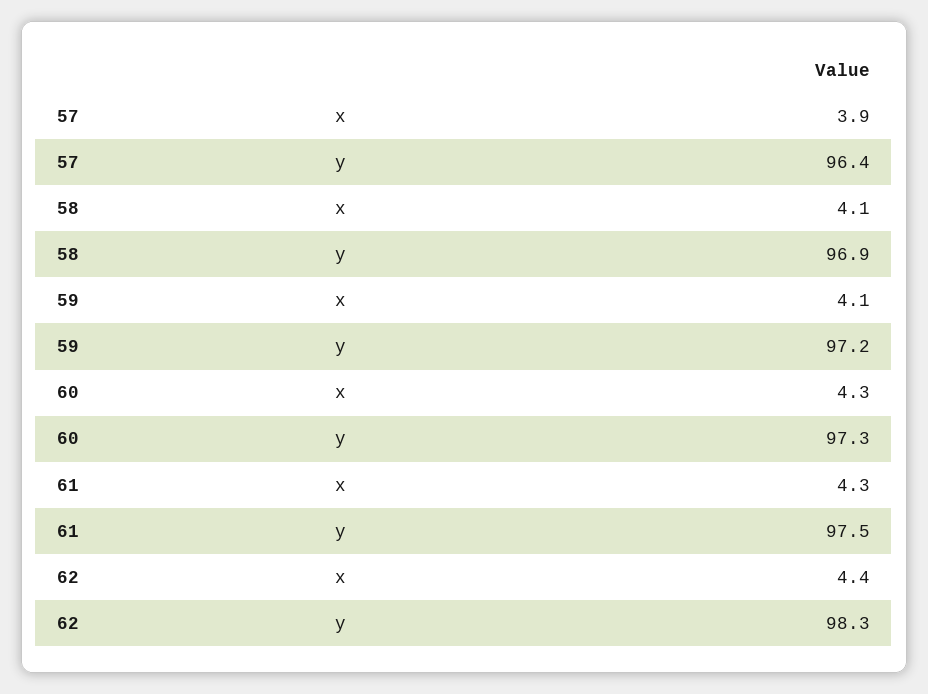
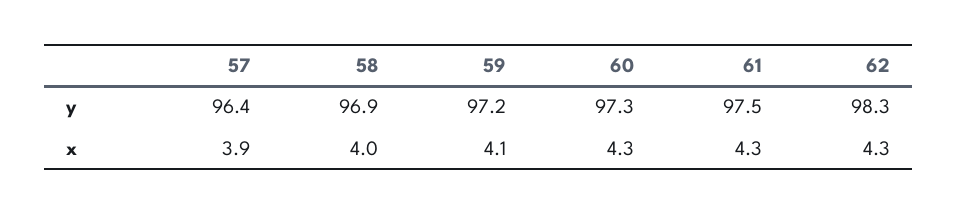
58, x: 4.1 -> 4
62, x: 4.4 -> 4.3

